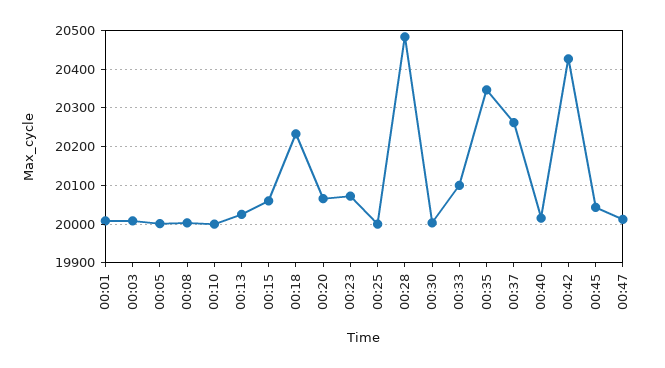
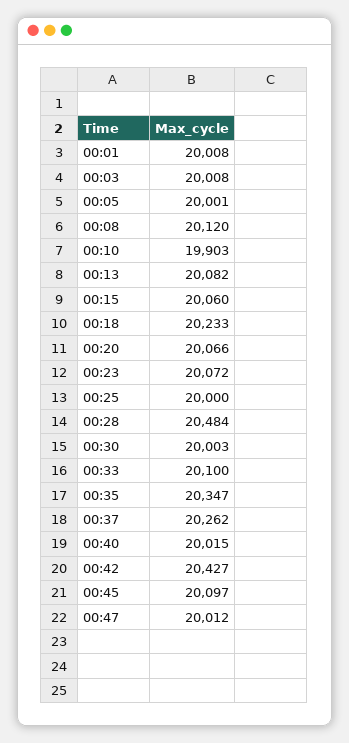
00:08: 20000 -> 20120
00:10: 20000 -> 19903
00:13: 20020 -> 20082
00:45: 20040 -> 20097

